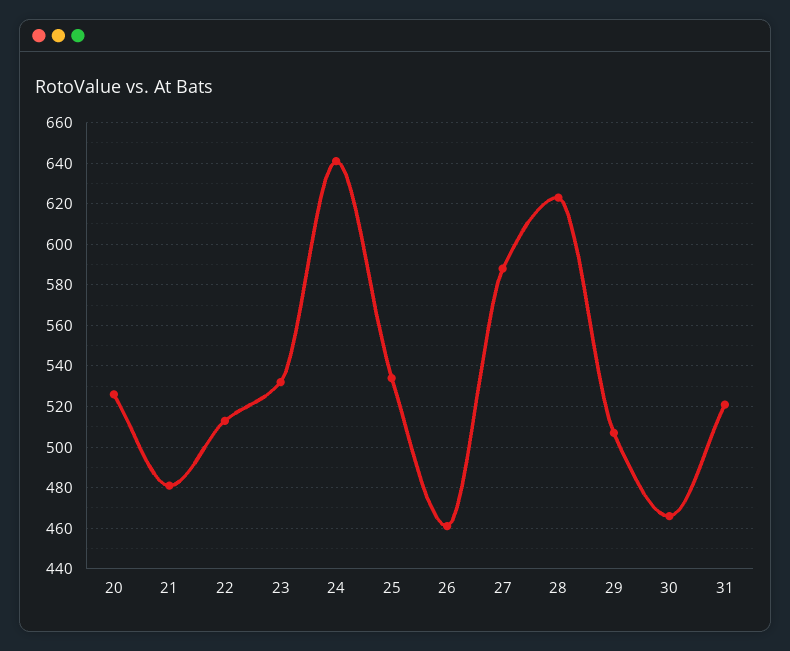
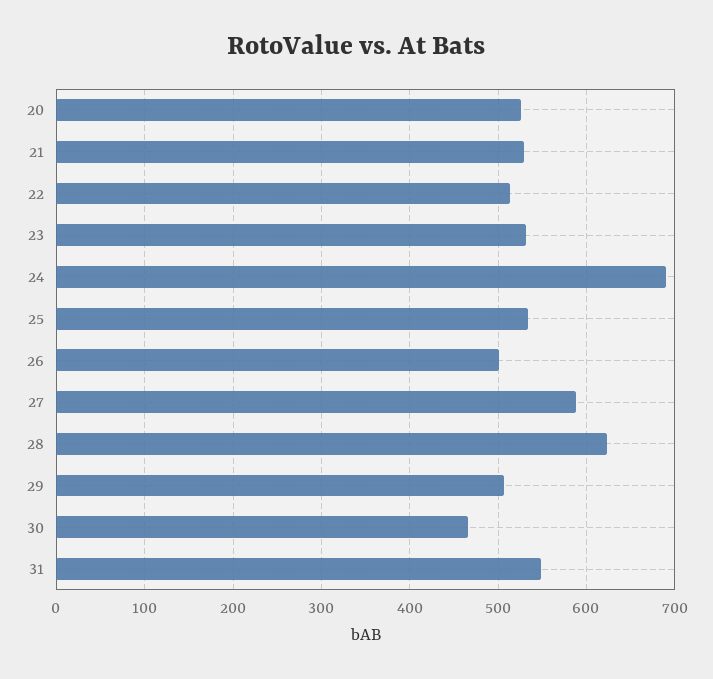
21: 480 -> 530
24: 640 -> 690
26: 460 -> 500
31: 520 -> 550

